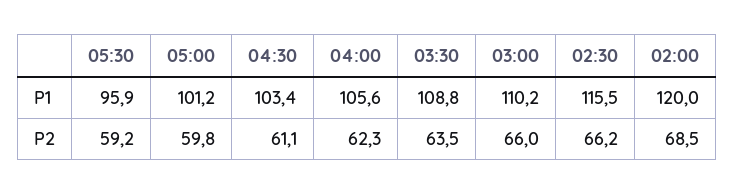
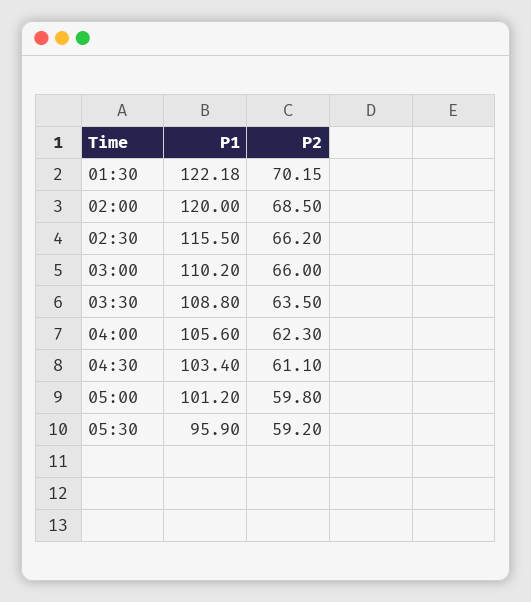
01:30, P1: none -> 122.18
01:30, P2: none -> 70.15

